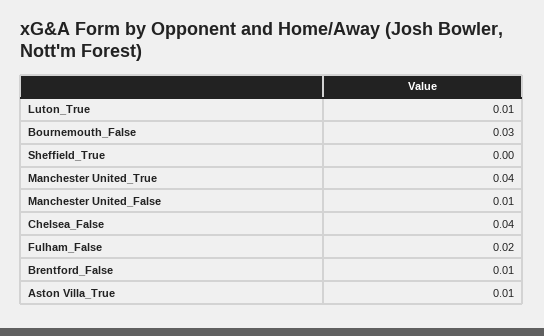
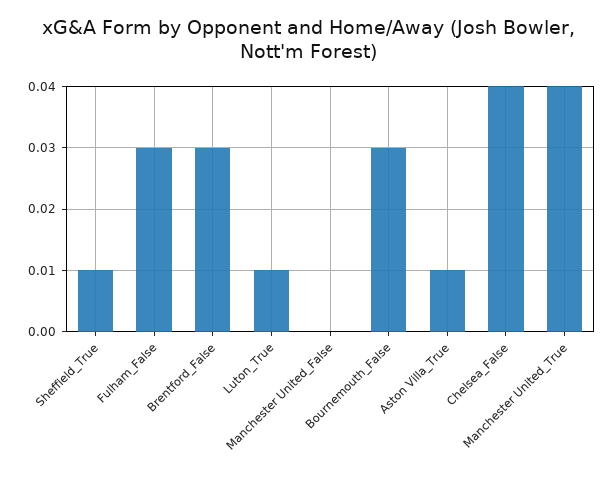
Sheffield_True: 0 -> 0.01
Manchester United_False: 0.01 -> 0
Fulham_False: 0.02 -> 0.03
Brentford_False: 0.01 -> 0.03

